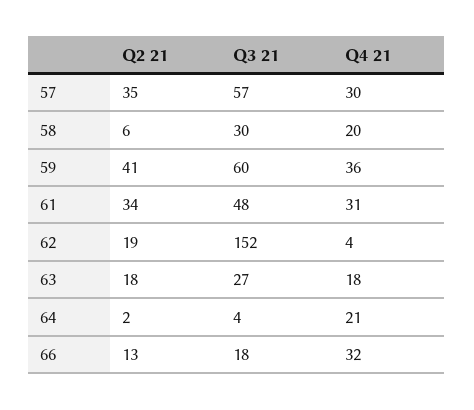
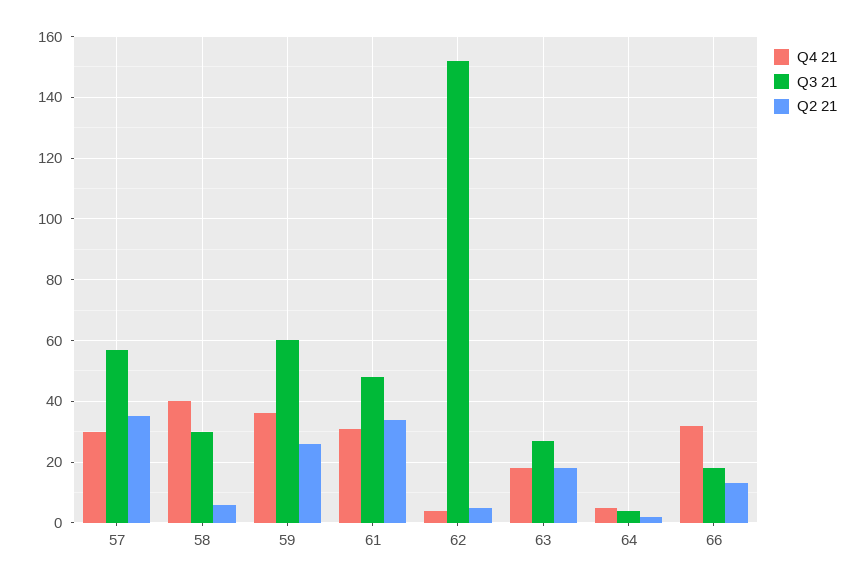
Q4 21, 58: 20 -> 40
Q2 21, 59: 41 -> 25
Q2 21, 62: 19 -> 5
Q4 21, 64: 21 -> 5

